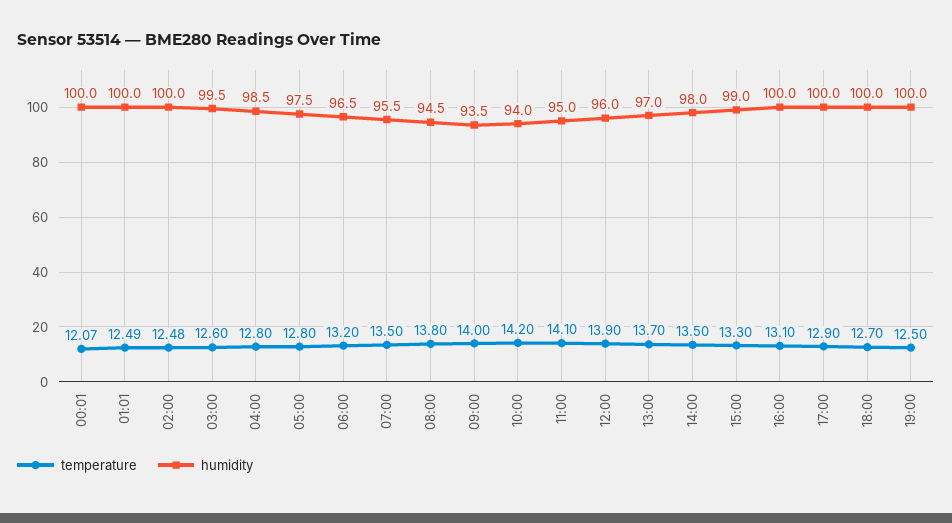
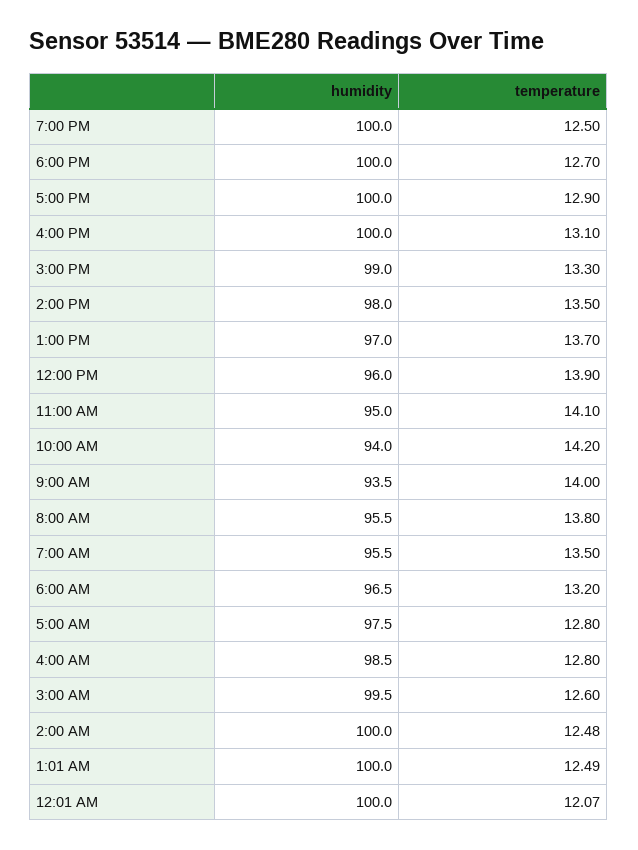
humidity, 08:00: 94.5 -> 95.5

